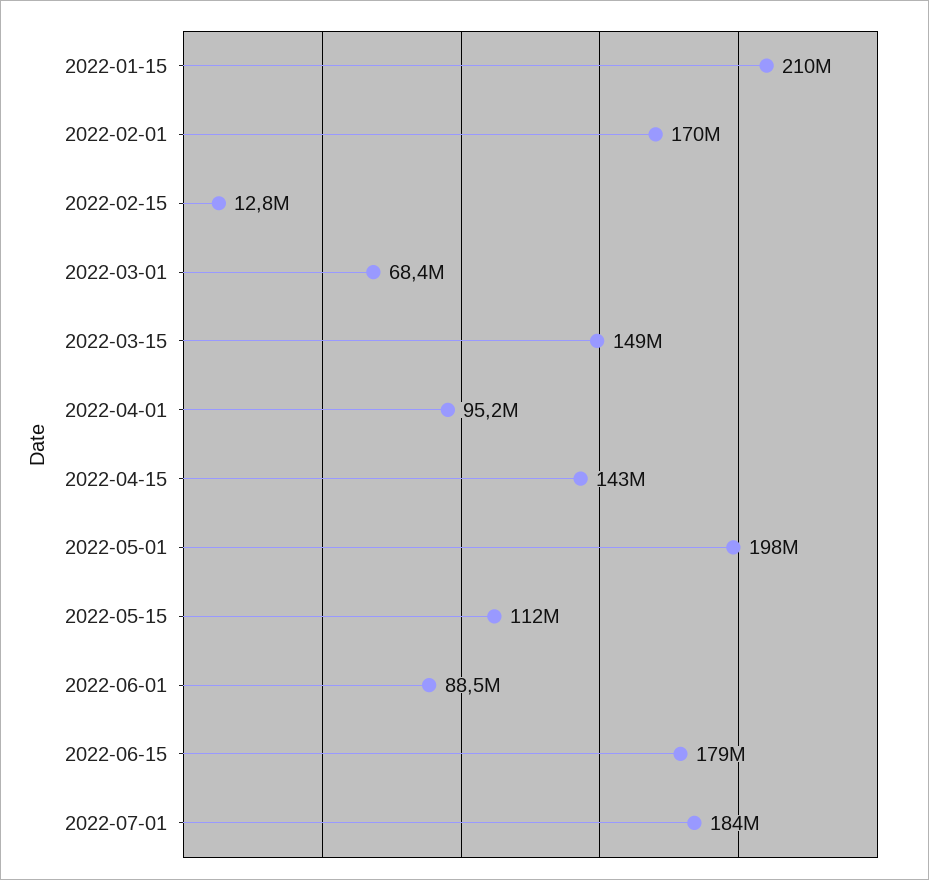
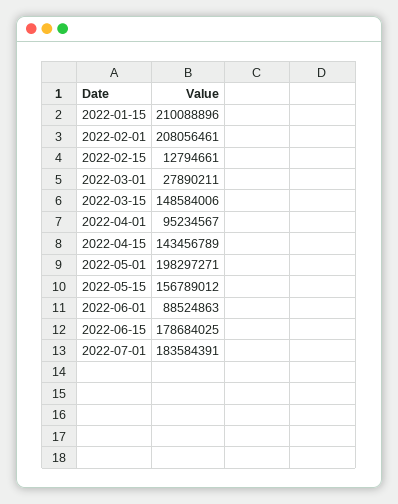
2022-02-01: 170000000 -> 208056461
2022-03-01: 68400000 -> 27890211
2022-05-15: 112000000 -> 156789012

